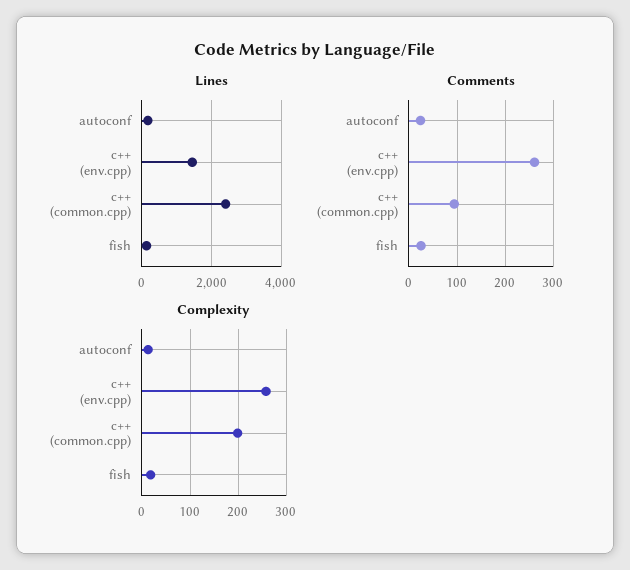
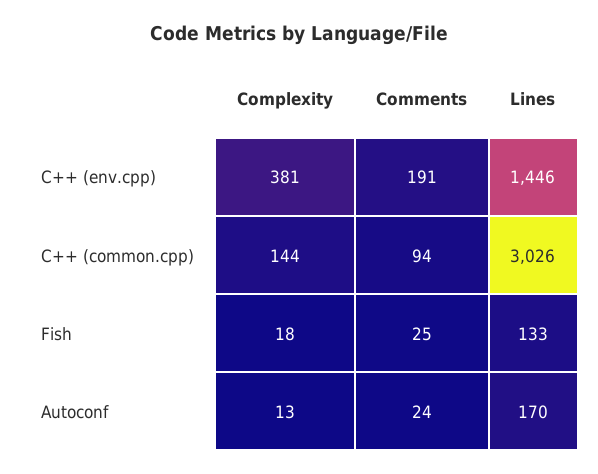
Lines, c++ (common.cpp): 2400 -> 3026
Comments, c++ (env.cpp): 260 -> 191
Complexity, c++ (env.cpp): 260 -> 381
Complexity, c++ (common.cpp): 200 -> 144

